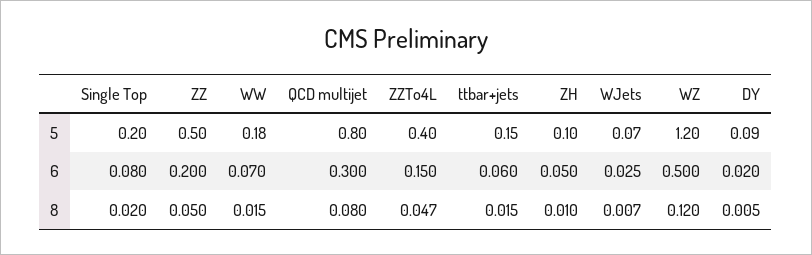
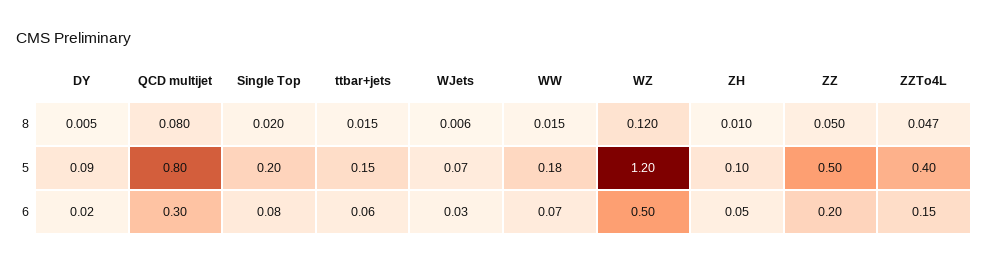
WJets, 8: 0.007 -> 0.006

